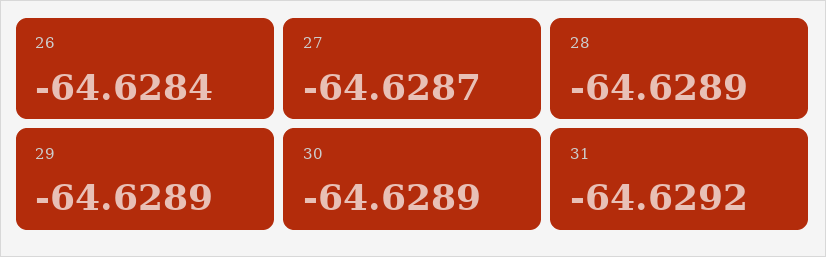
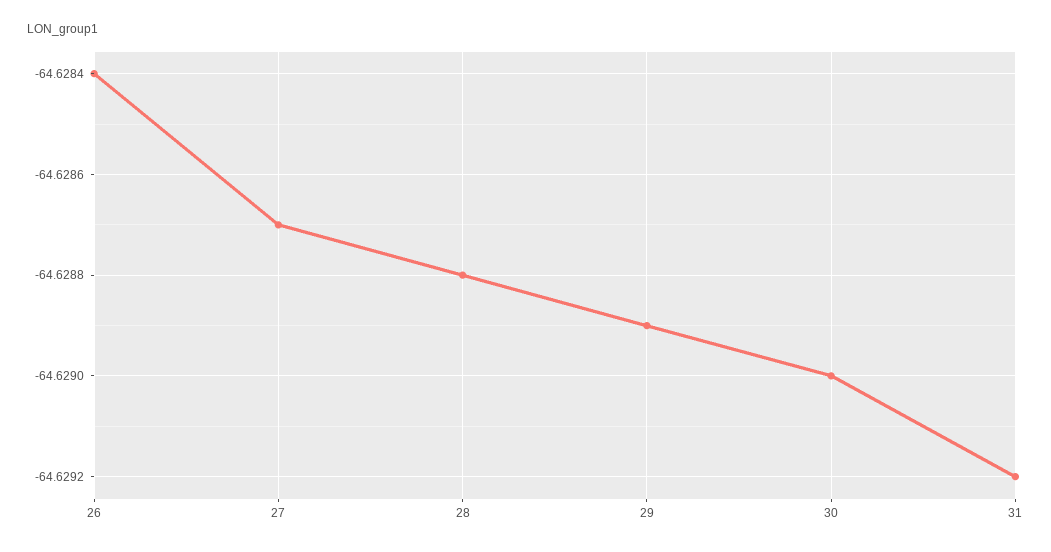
28: -64.6289 -> -64.6288
30: -64.6289 -> -64.629

